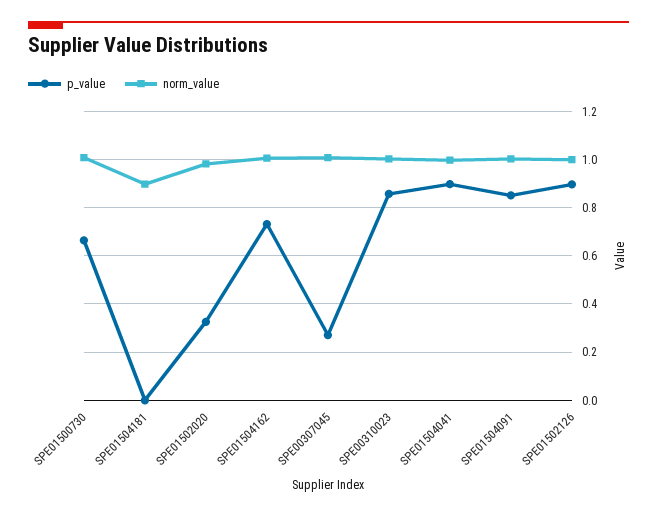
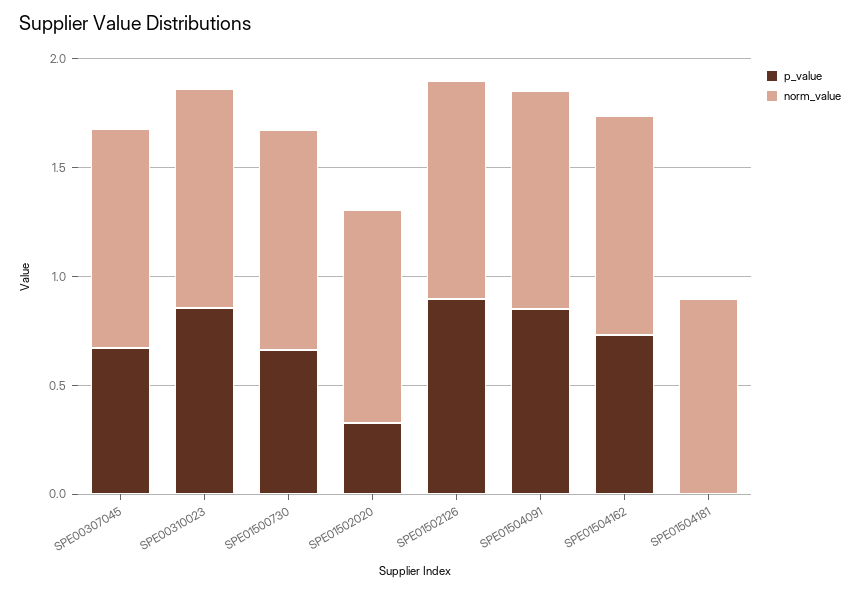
p_value, SPE00307045: 0.275 -> 0.7
p_value, SPE01504041: 0.9 -> none
norm_value, SPE01504041: 1 -> none

